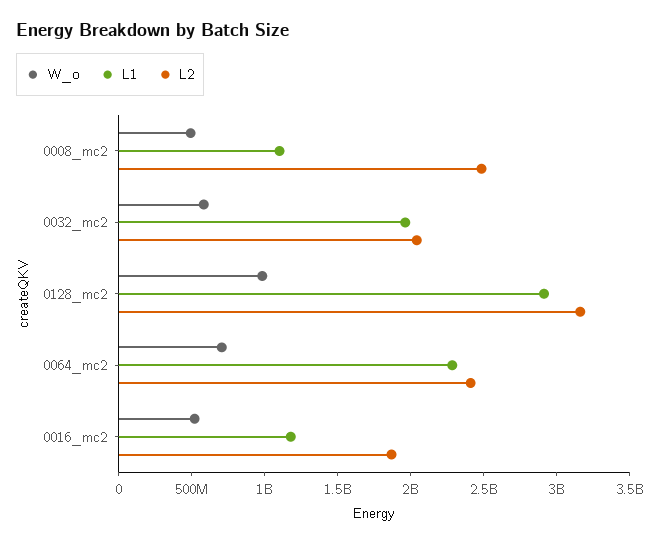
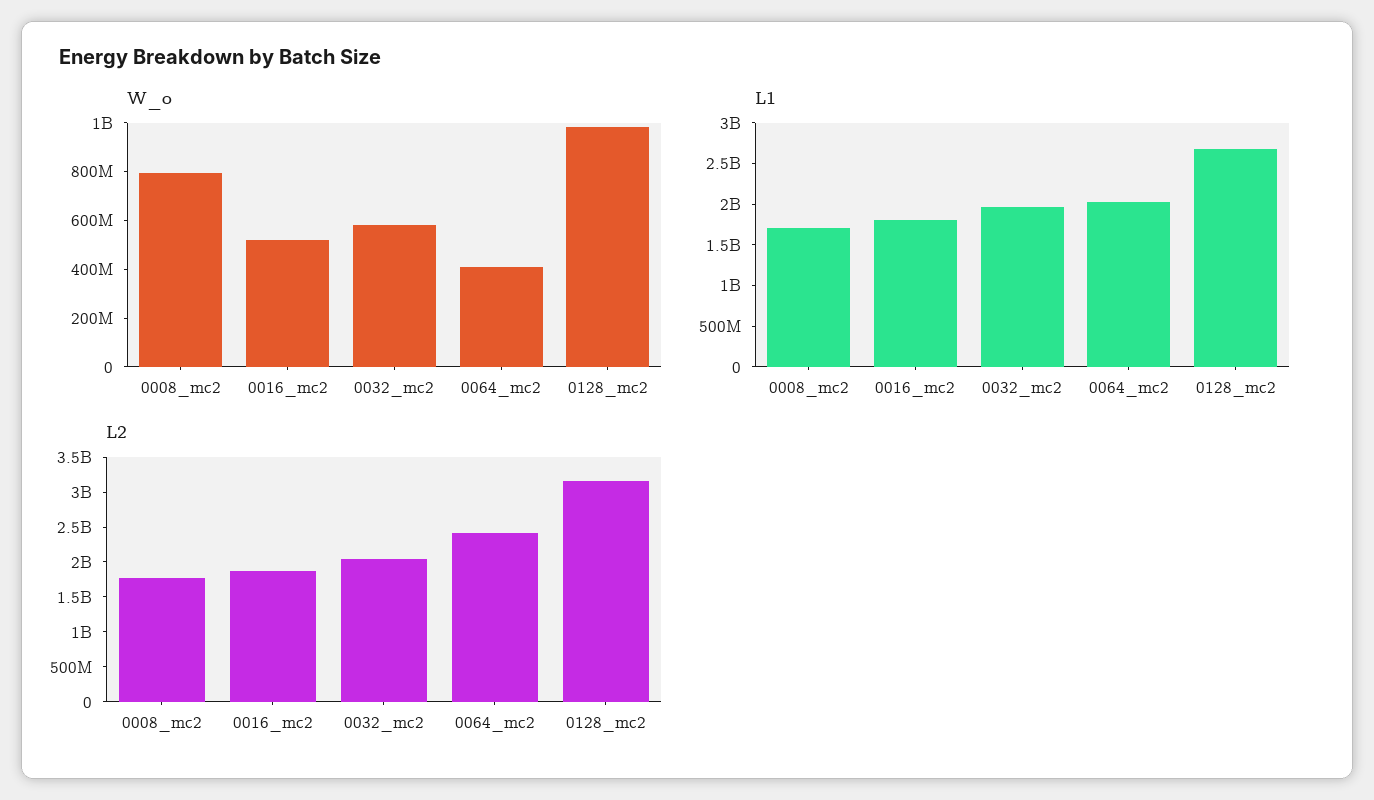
W_o, 0008_mc2: 500000000 -> 800000000
L1, 0008_mc2: 1100000000 -> 1700000000
L2, 0008_mc2: 2500000000 -> 1750000000
L1, 0128_mc2: 2900000000 -> 2700000000
W_o, 0064_mc2: 700000000 -> 400000000
L1, 0064_mc2: 2300000000 -> 2000000000
L1, 0016_mc2: 1200000000 -> 1800000000

